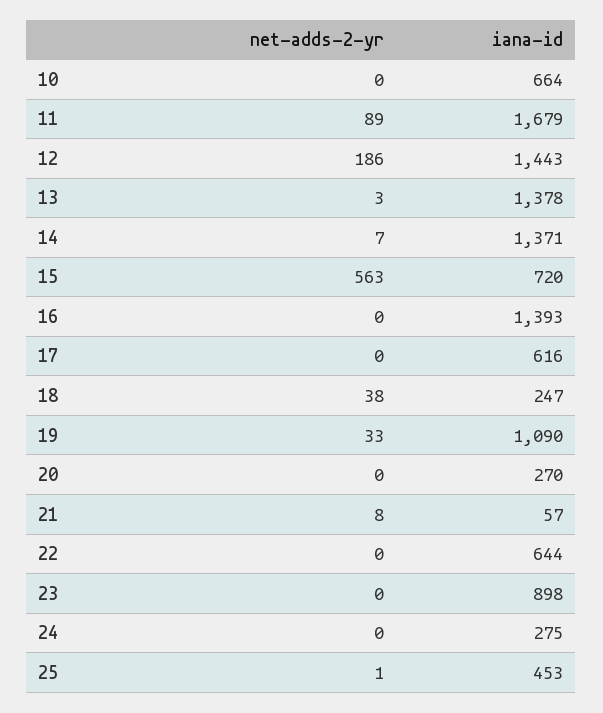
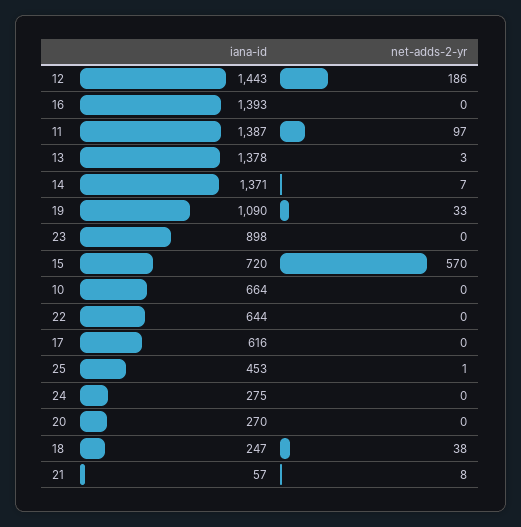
net-adds-2-yr, 11: 89 -> 97
iana-id, 11: 1679 -> 1387
net-adds-2-yr, 15: 563 -> 570

